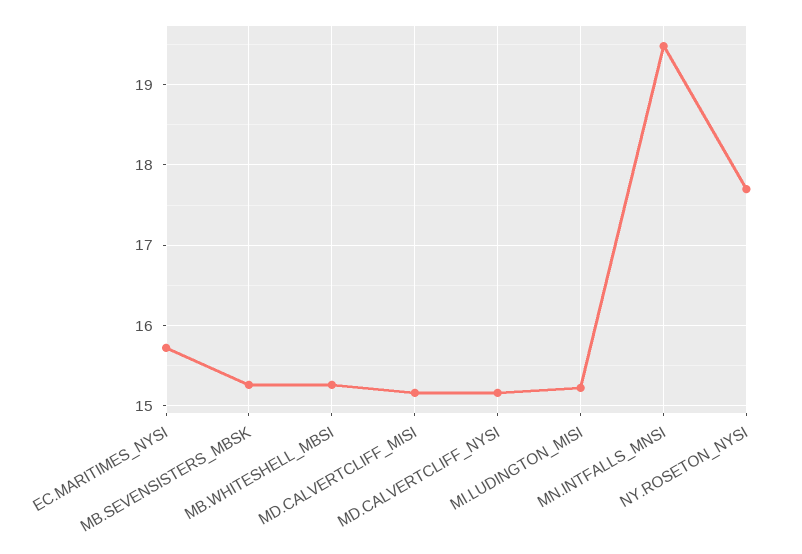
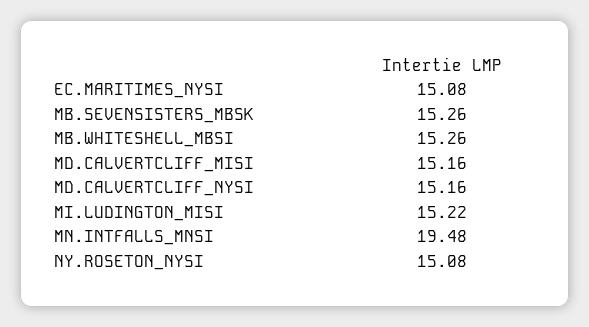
EC.MARITIMES_NYSI: 15.7 -> 15.08
NY.ROSETON_NYSI: 17.7 -> 15.08

